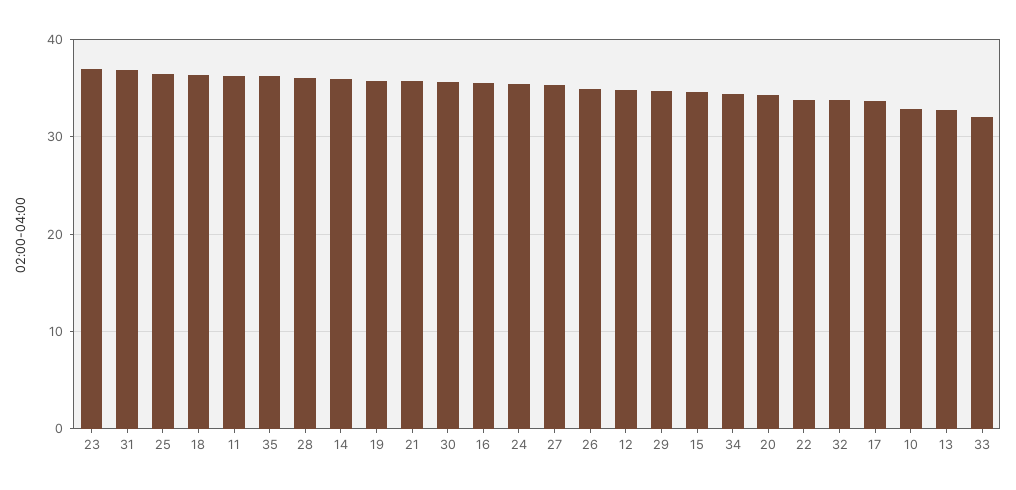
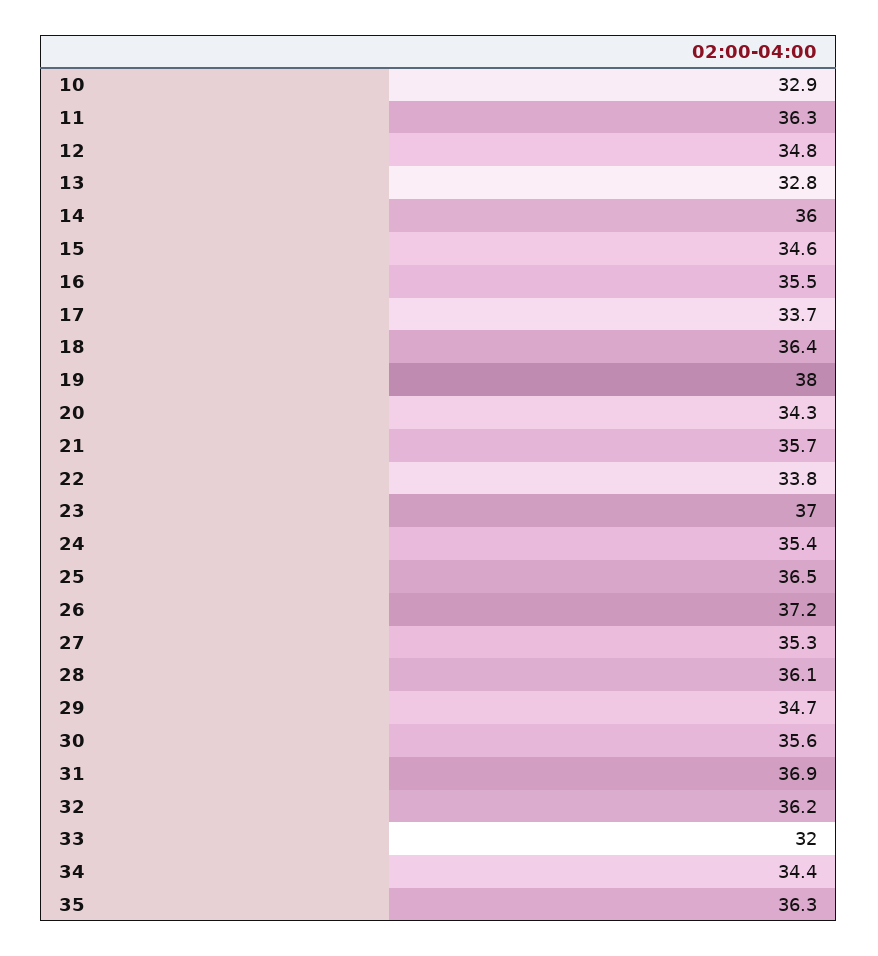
19: 36 -> 38
26: 35 -> 37.2
32: 34 -> 36.2

